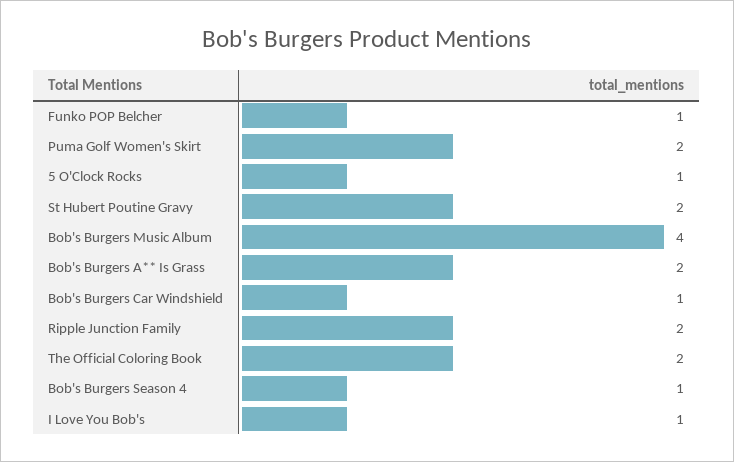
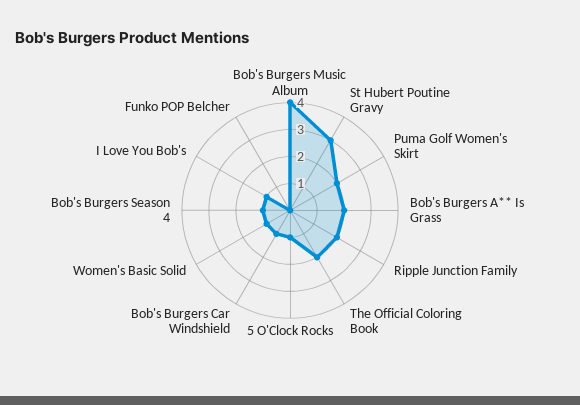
Funko POP Belcher: 1 -> 0
St Hubert Poutine Gravy: 2 -> 3
Women's Basic Solid: none -> 1

